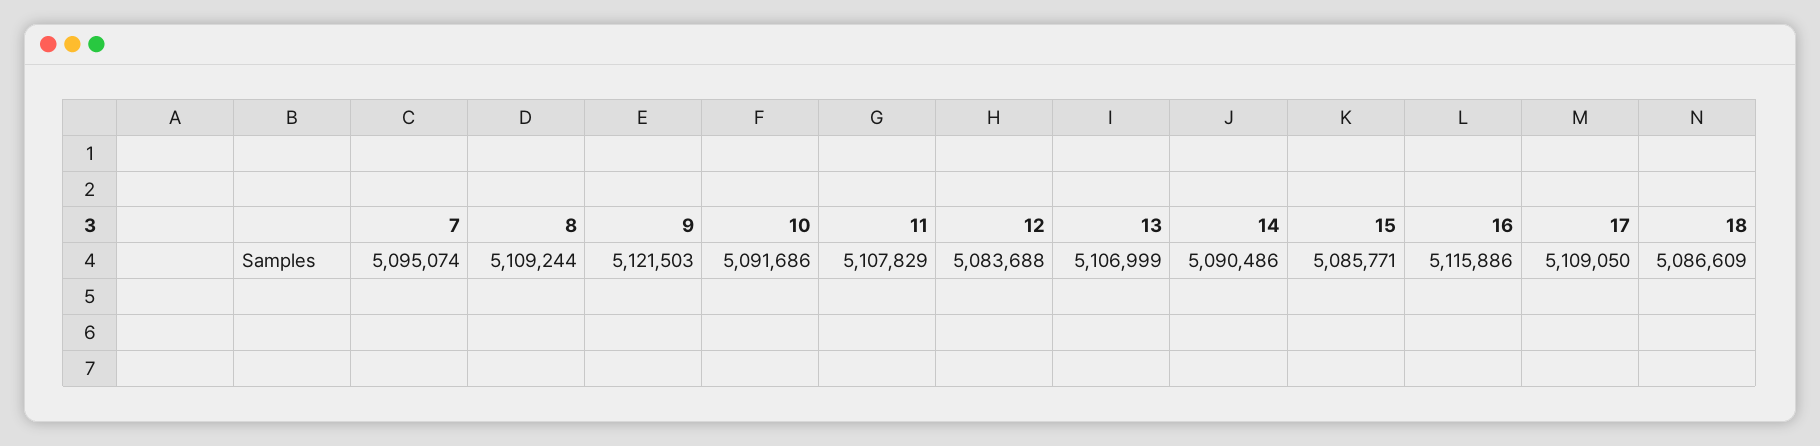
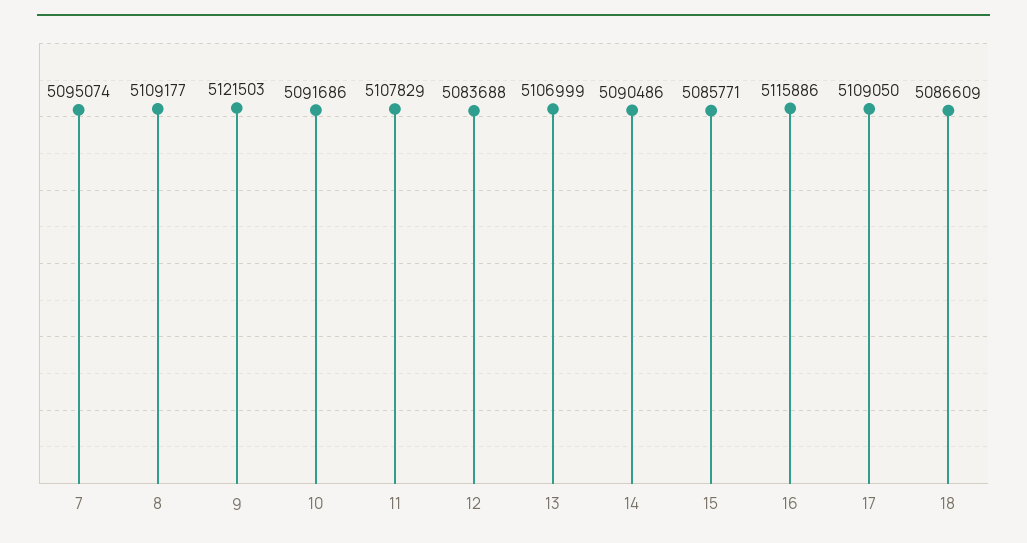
8: 5109244 -> 5109177

